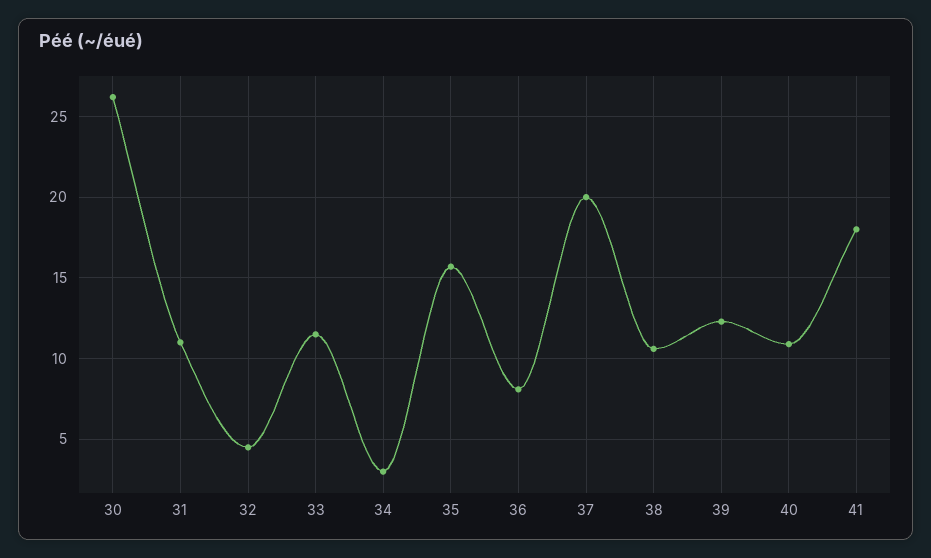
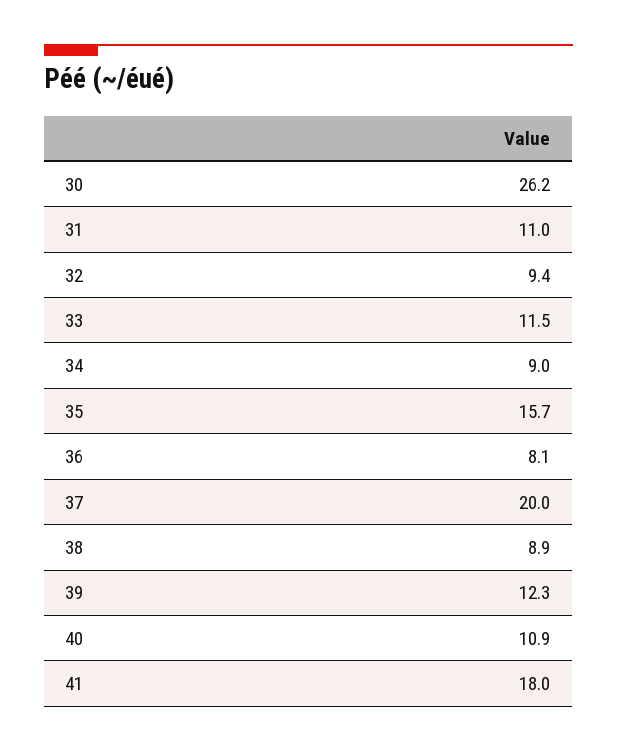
32: 4.5 -> 9.4
34: 3 -> 9
38: 10.5 -> 8.9

